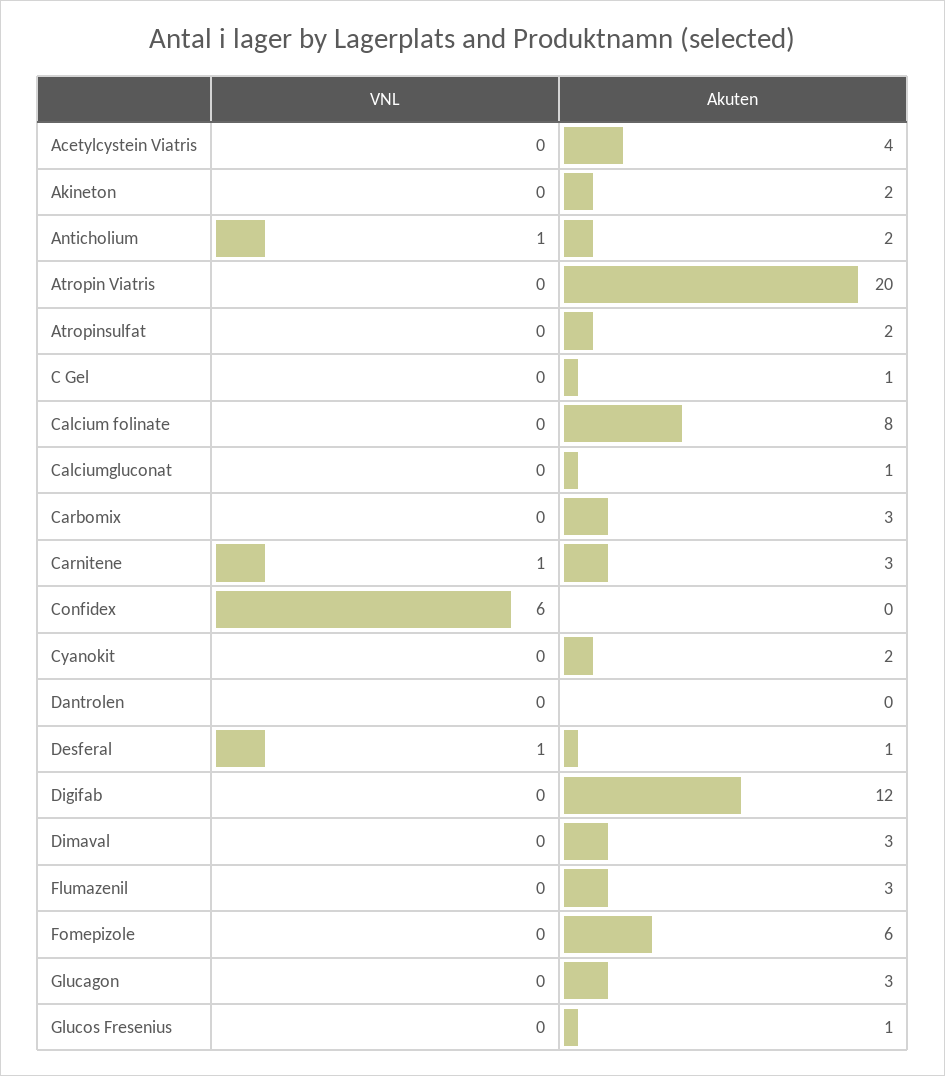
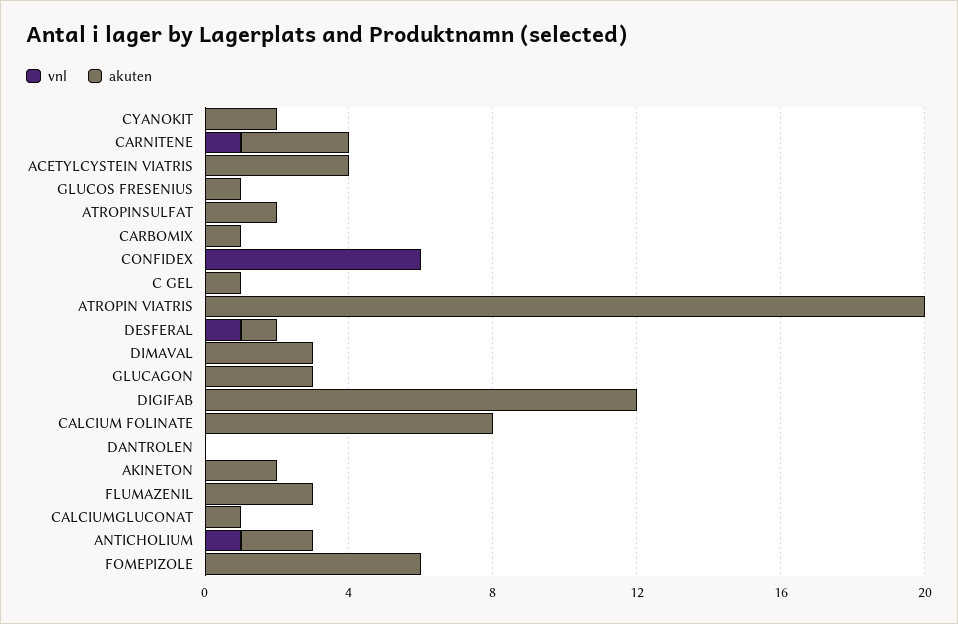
Akuten, Carbomix: 3 -> 1

